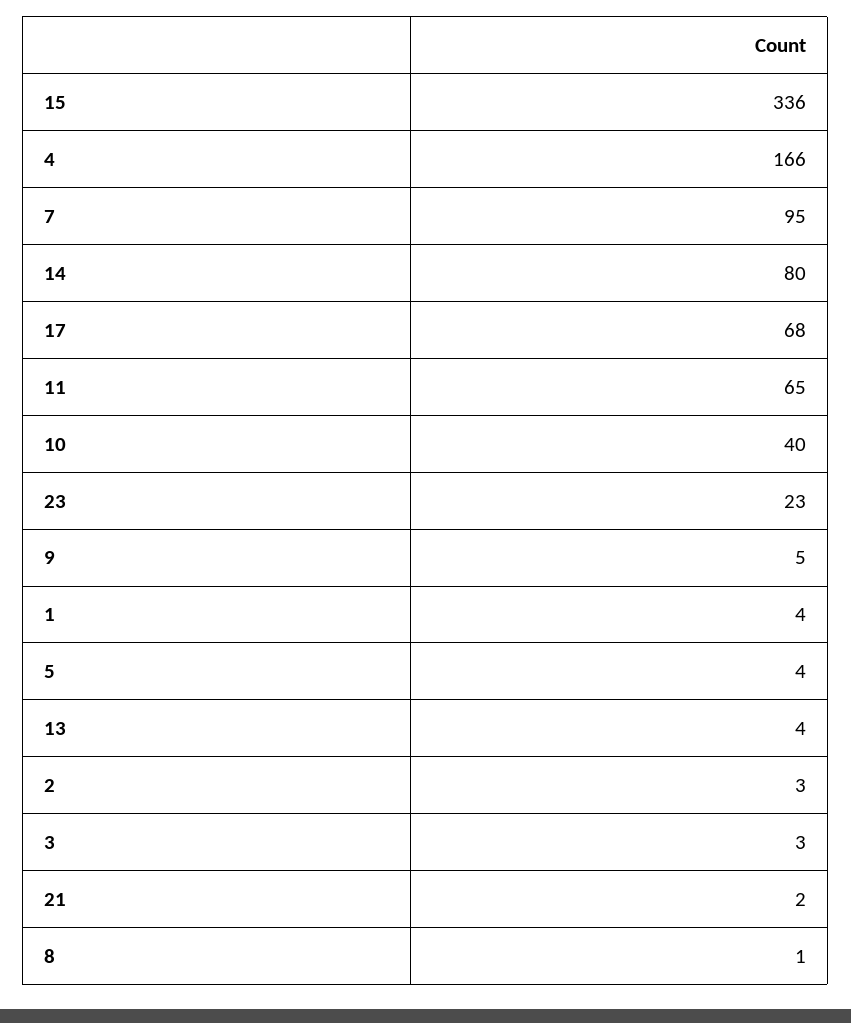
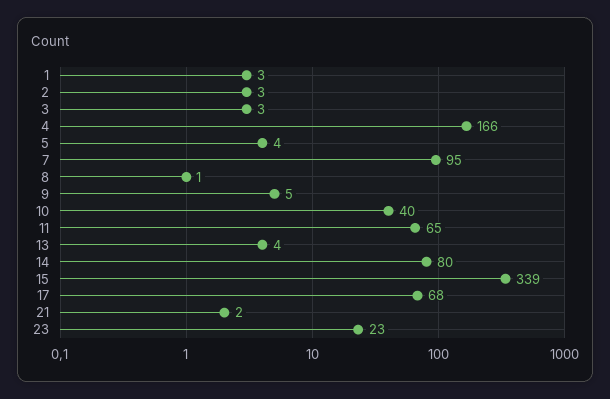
15: 336 -> 339
1: 4 -> 3

